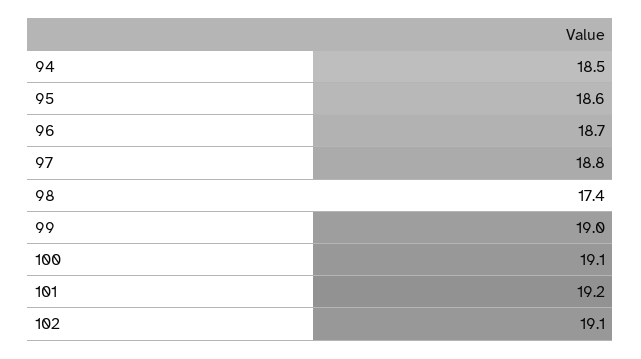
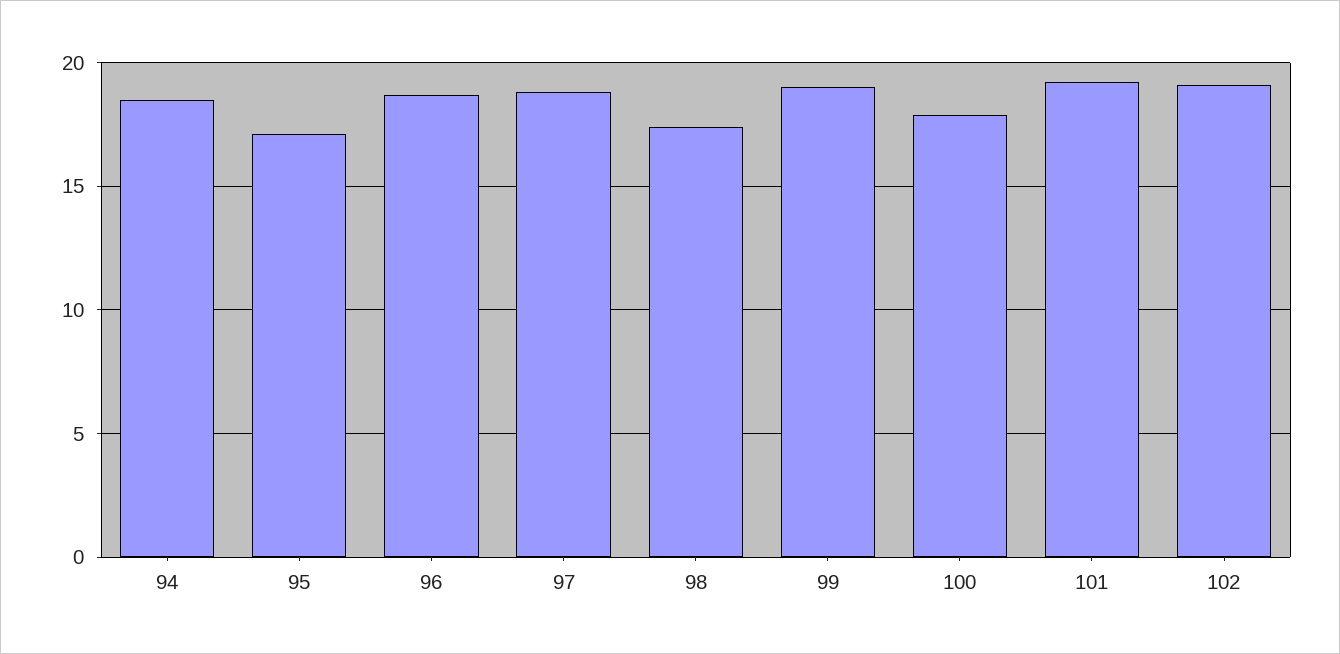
95: 18.6 -> 17
100: 19.1 -> 18

